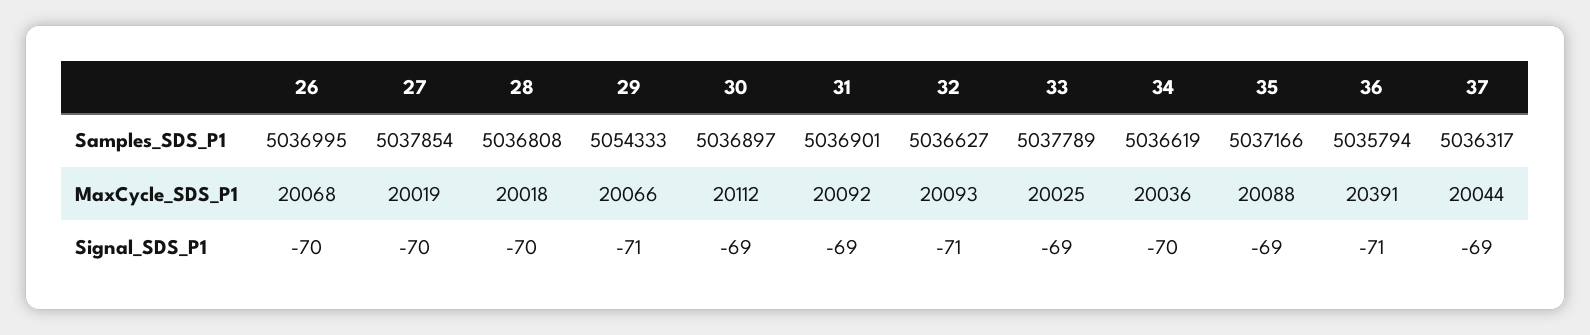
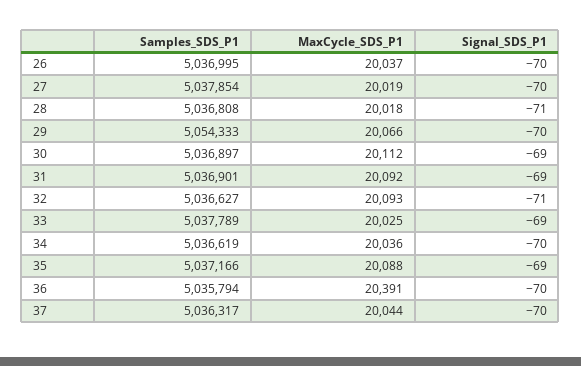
26, MaxCycle_SDS_P1: 20068 -> 20037
28, Signal_SDS_P1: -70 -> -71
29, Signal_SDS_P1: -71 -> -70
36, Signal_SDS_P1: -71 -> -70
37, Signal_SDS_P1: -69 -> -70

